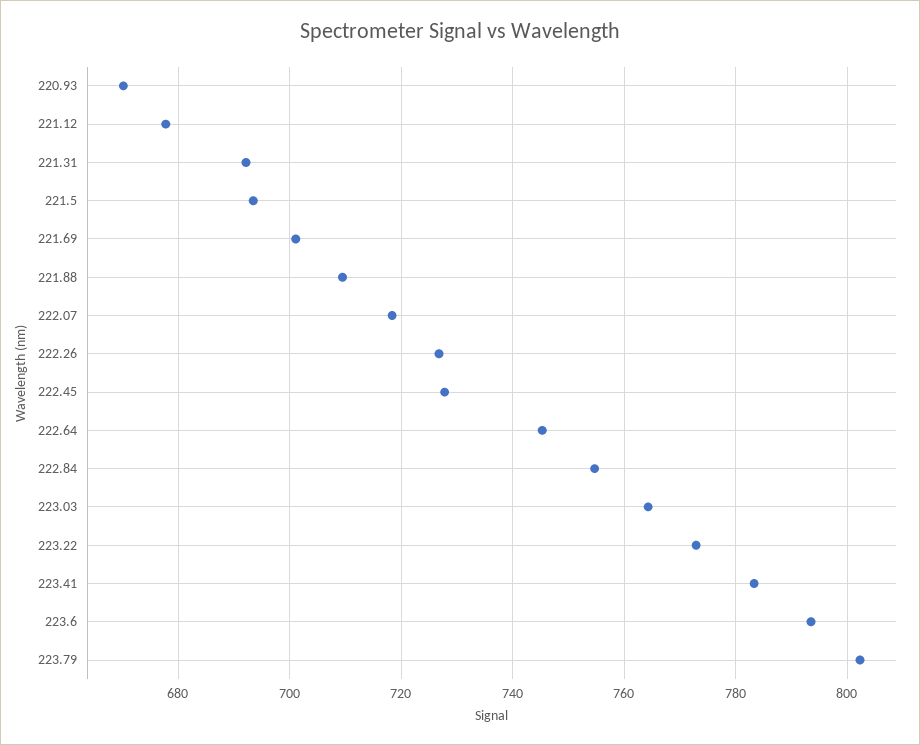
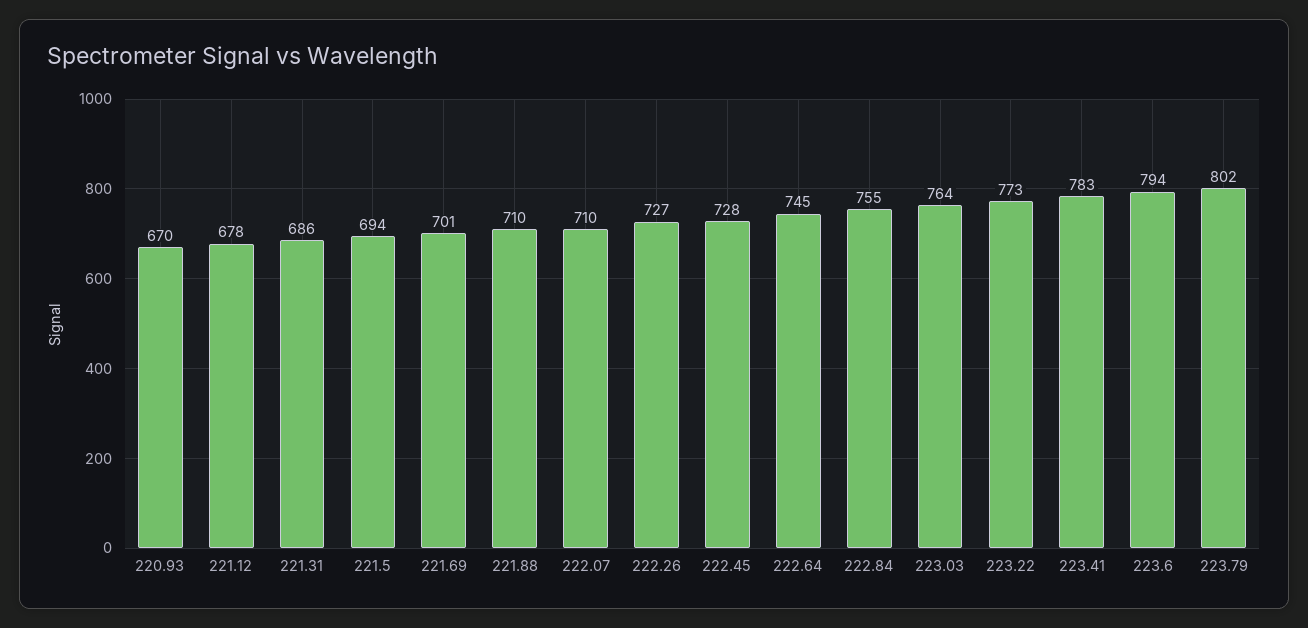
221.31: 692 -> 686
222.07: 718 -> 710

